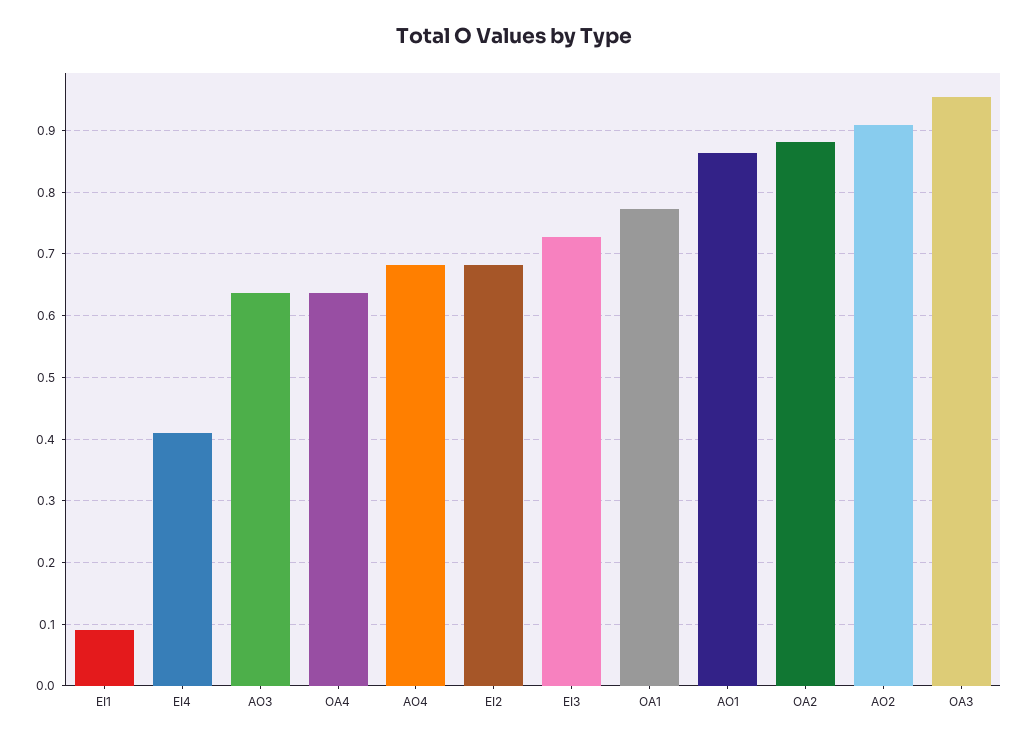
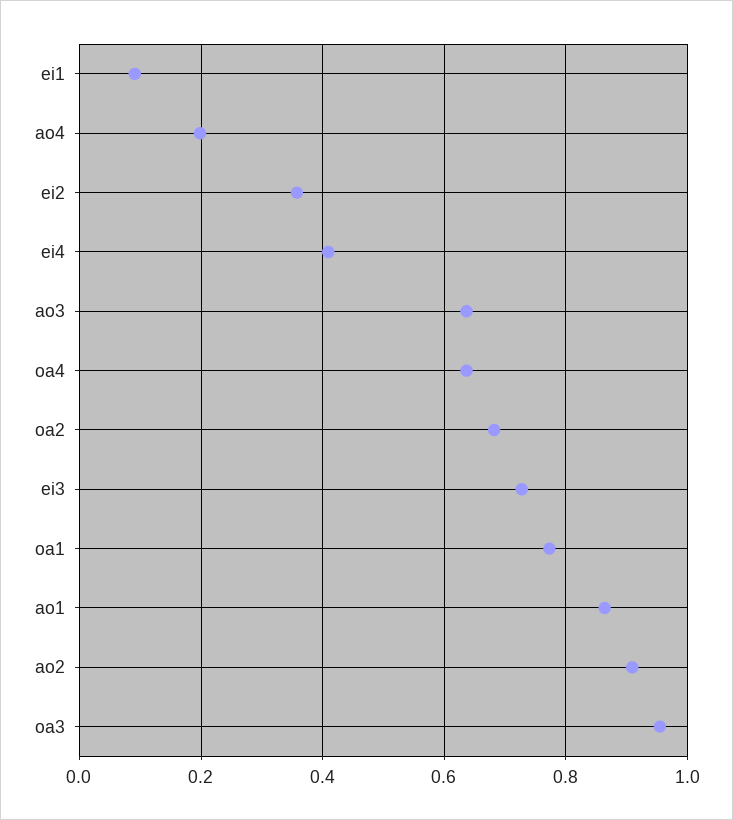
AO4: 0.68 -> 0.2
EI2: 0.68 -> 0.36
OA2: 0.88 -> 0.68

